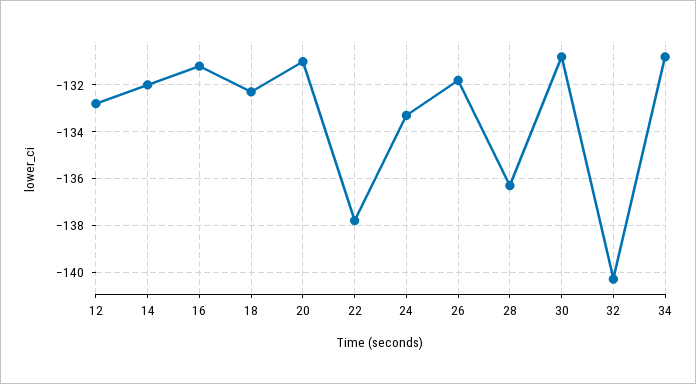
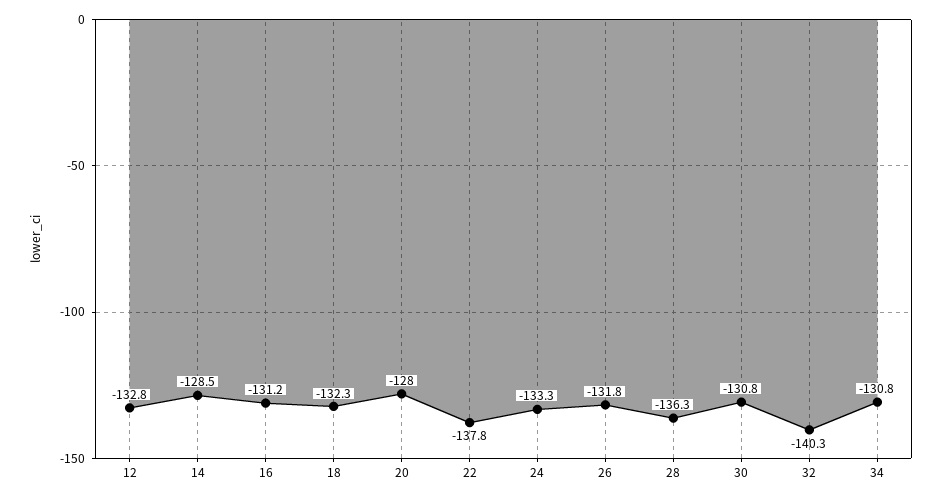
14: -132 -> -128.5
20: -131 -> -128

